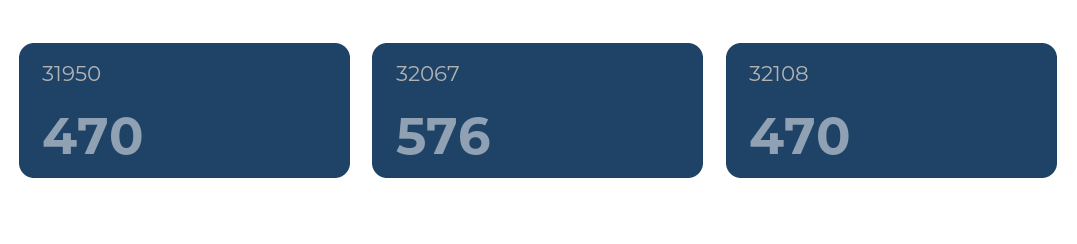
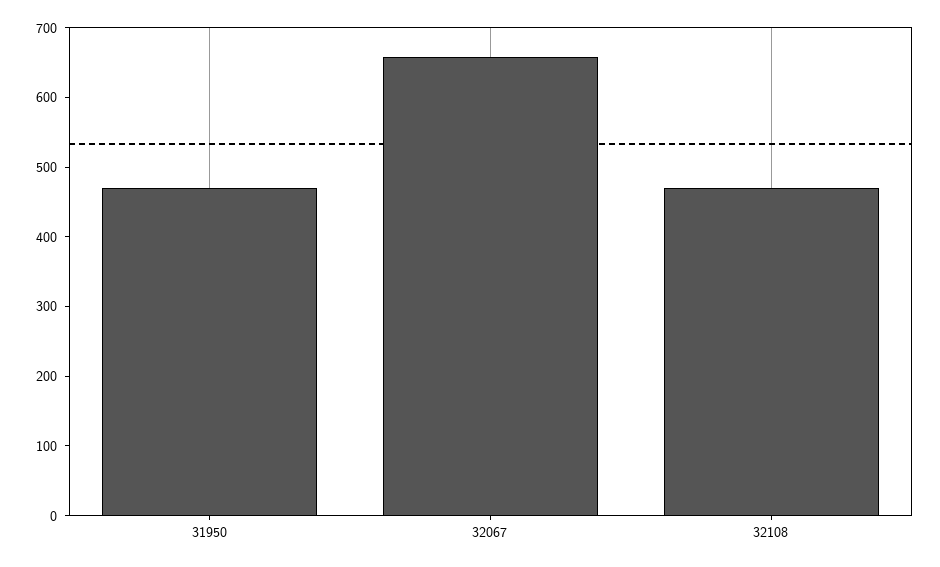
32067: 576 -> 660

